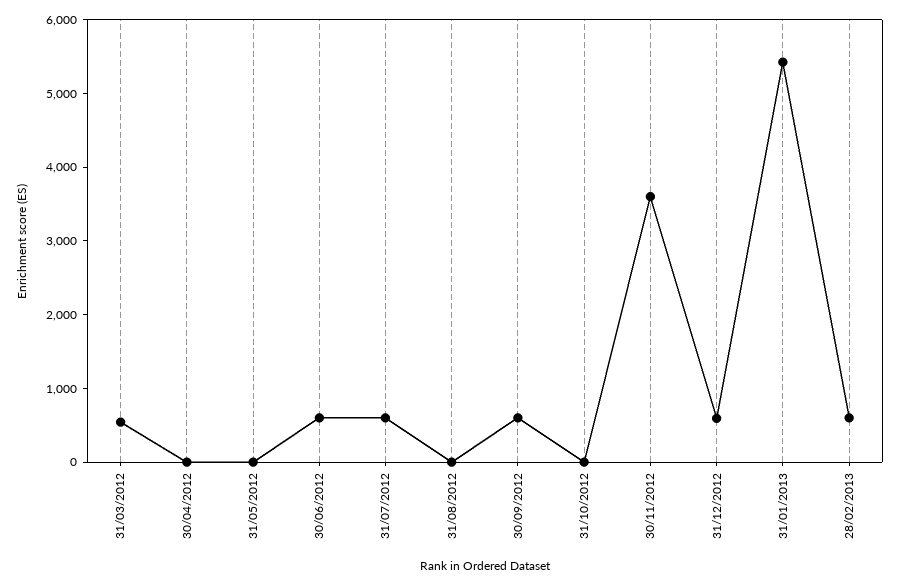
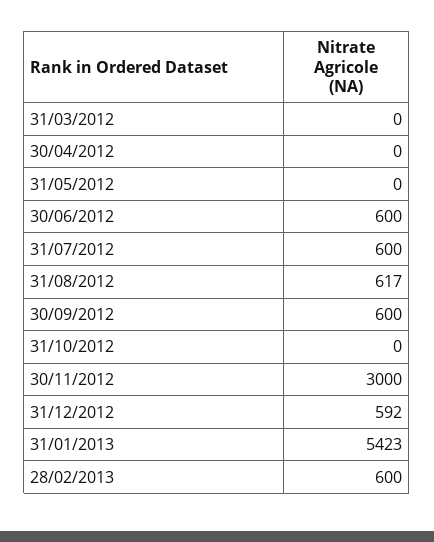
31/03/2012: 600 -> 0
31/08/2012: 0 -> 617
30/11/2012: 3600 -> 3000

